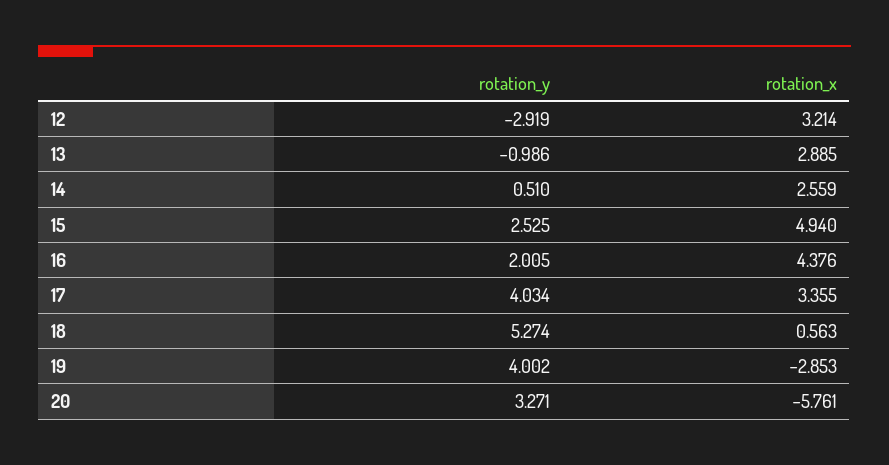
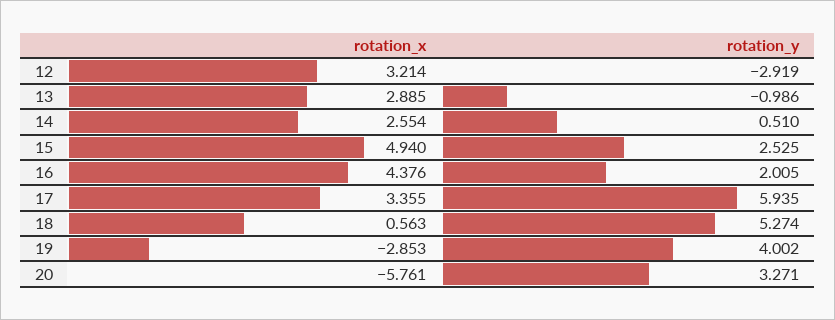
rotation_x, 14: 2.559 -> 2.554
rotation_y, 17: 4.034 -> 5.935

